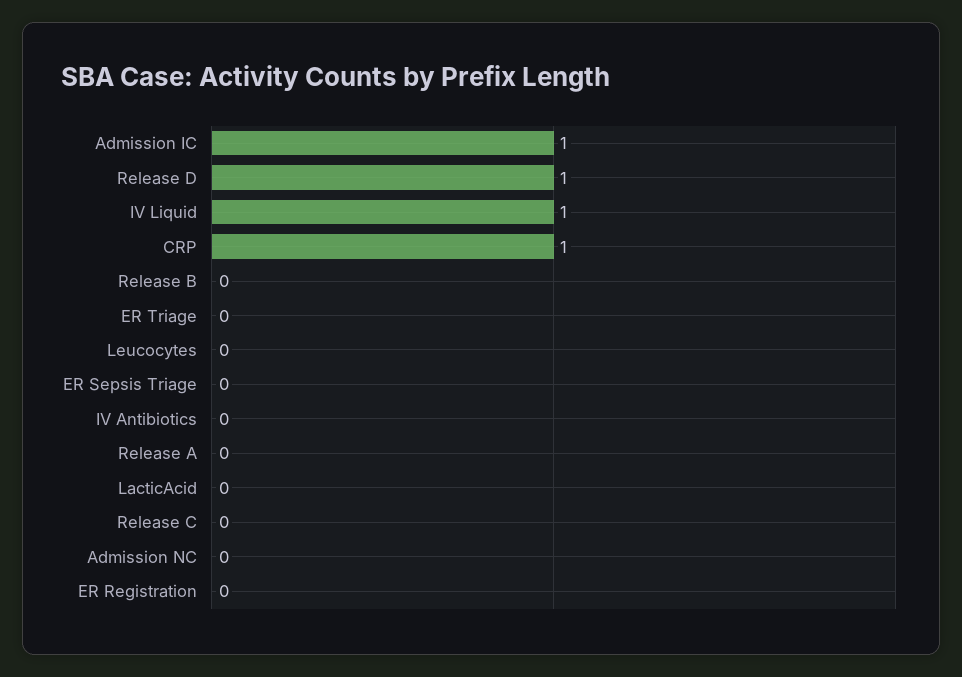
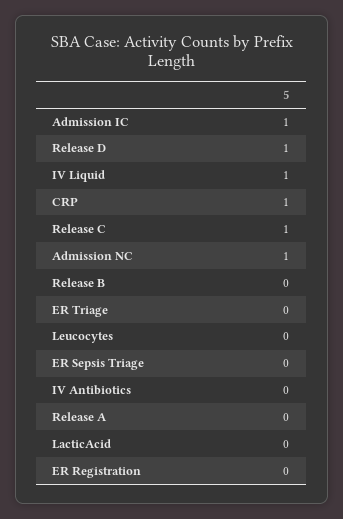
Release C: 0 -> 1
Admission NC: 0 -> 1

